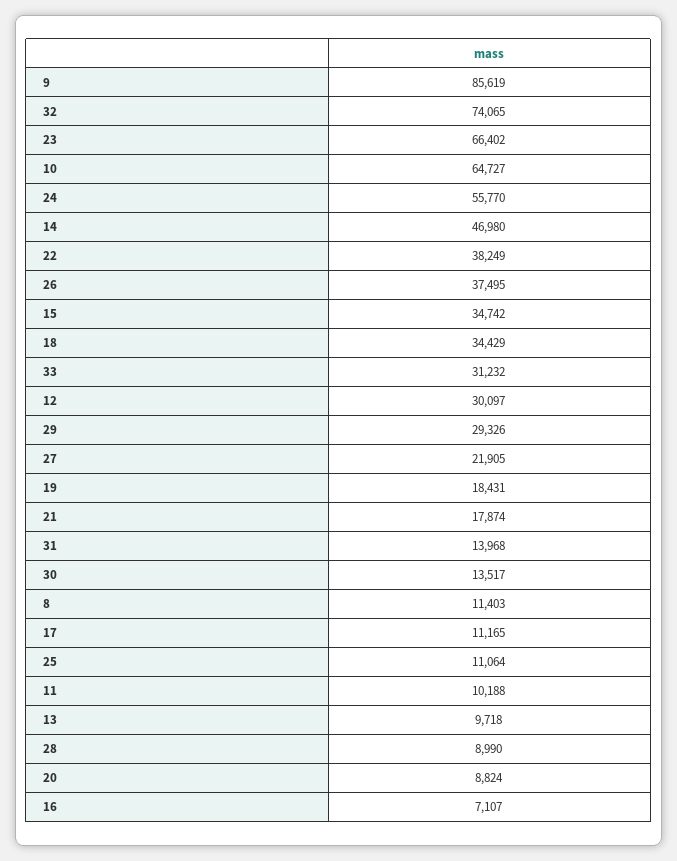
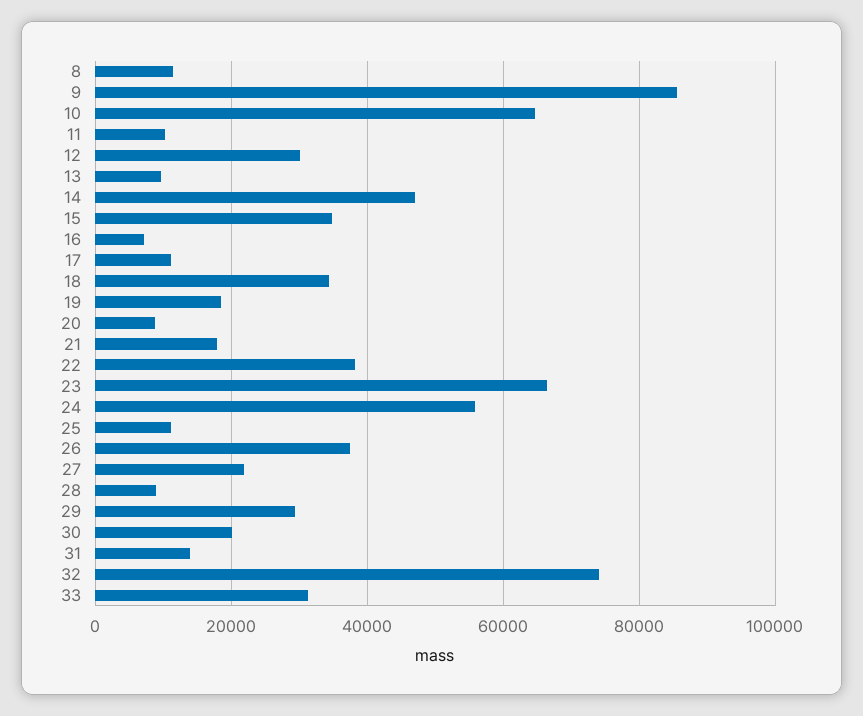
30: 13517 -> 20000

